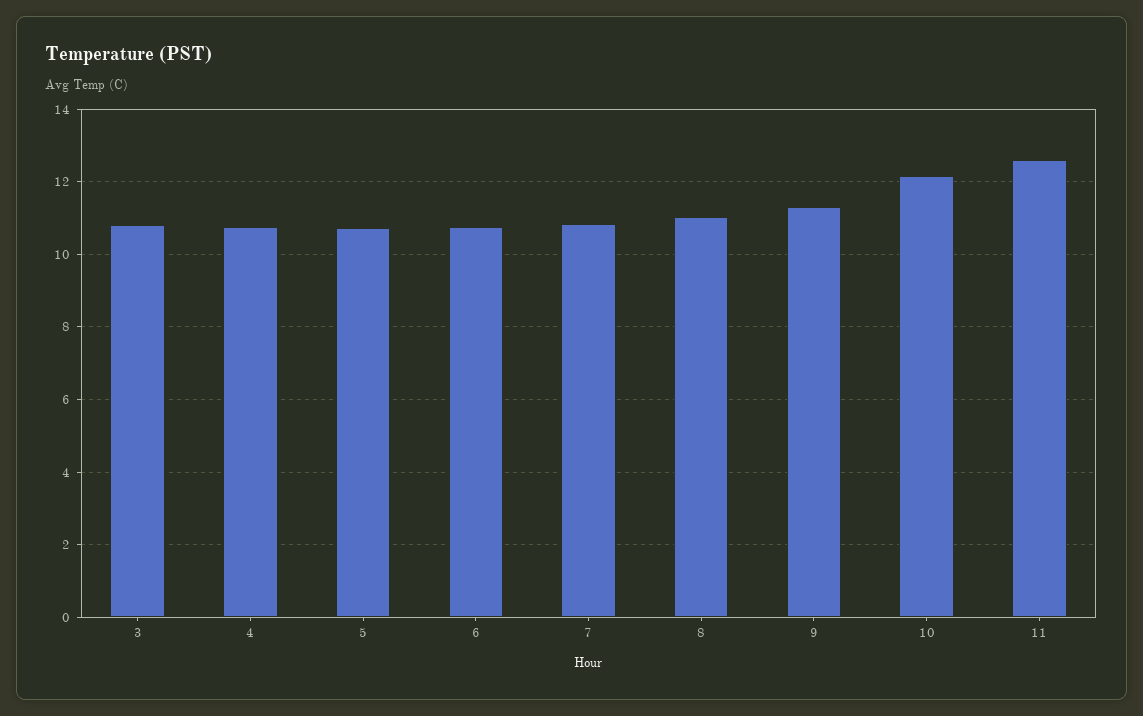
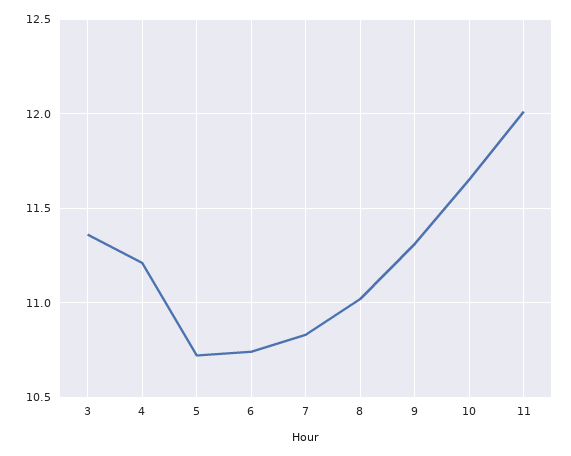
3: 10.8 -> 11.35
4: 10.8 -> 11.2
10: 12.2 -> 11.65
11: 12.6 -> 12

